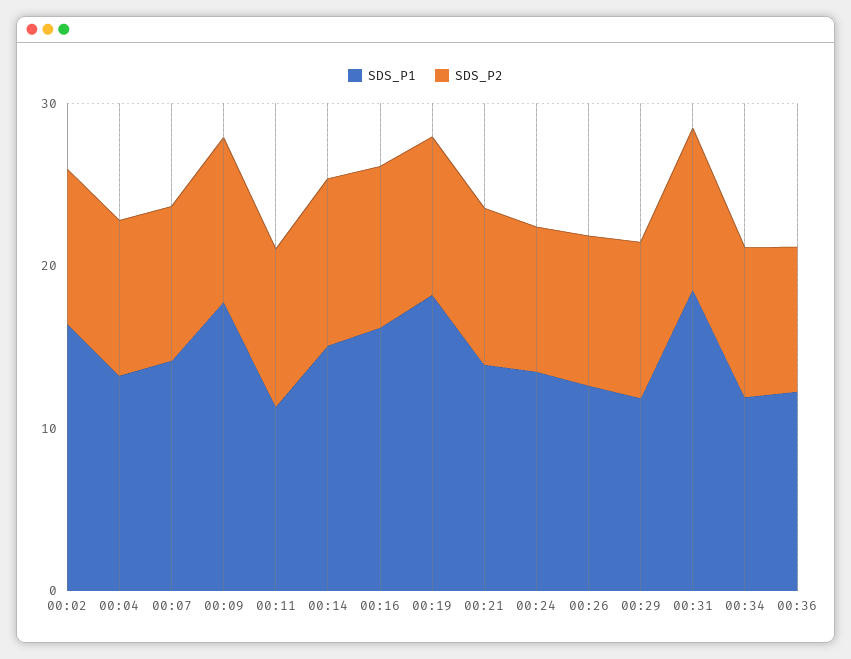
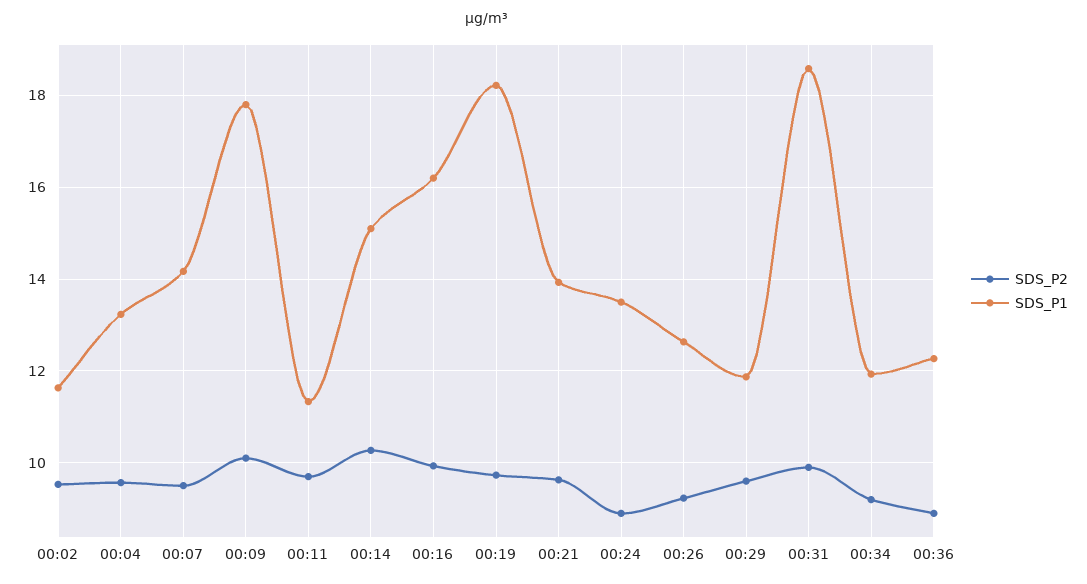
SDS_P1, 00:02: 16 -> 11.6

